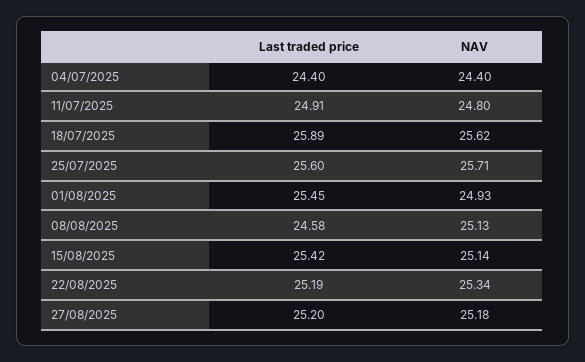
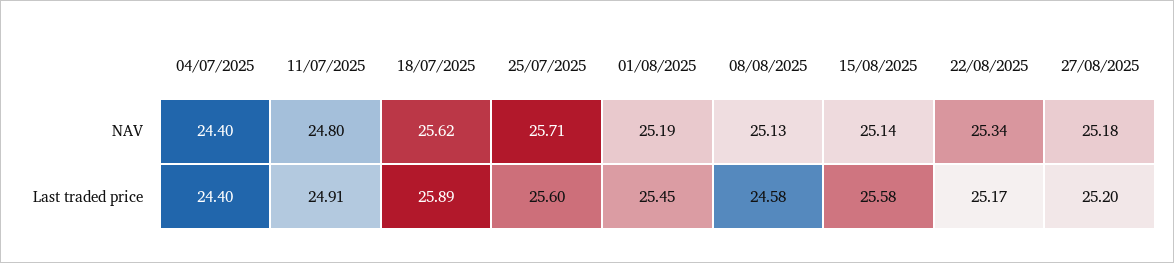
NAV, 01/08/2025: 24.93 -> 25.19
Last traded price, 15/08/2025: 25.42 -> 25.58
Last traded price, 22/08/2025: 25.19 -> 25.17

